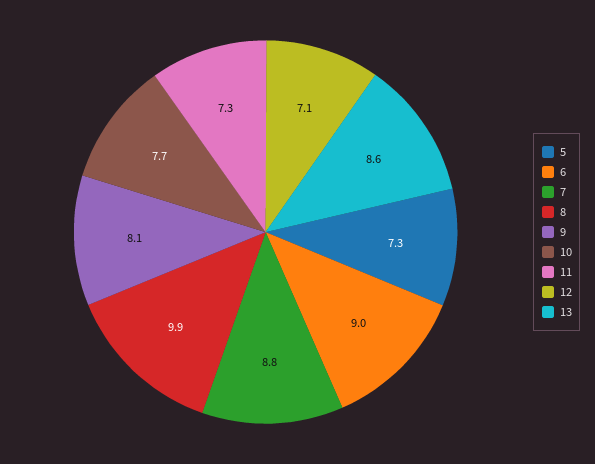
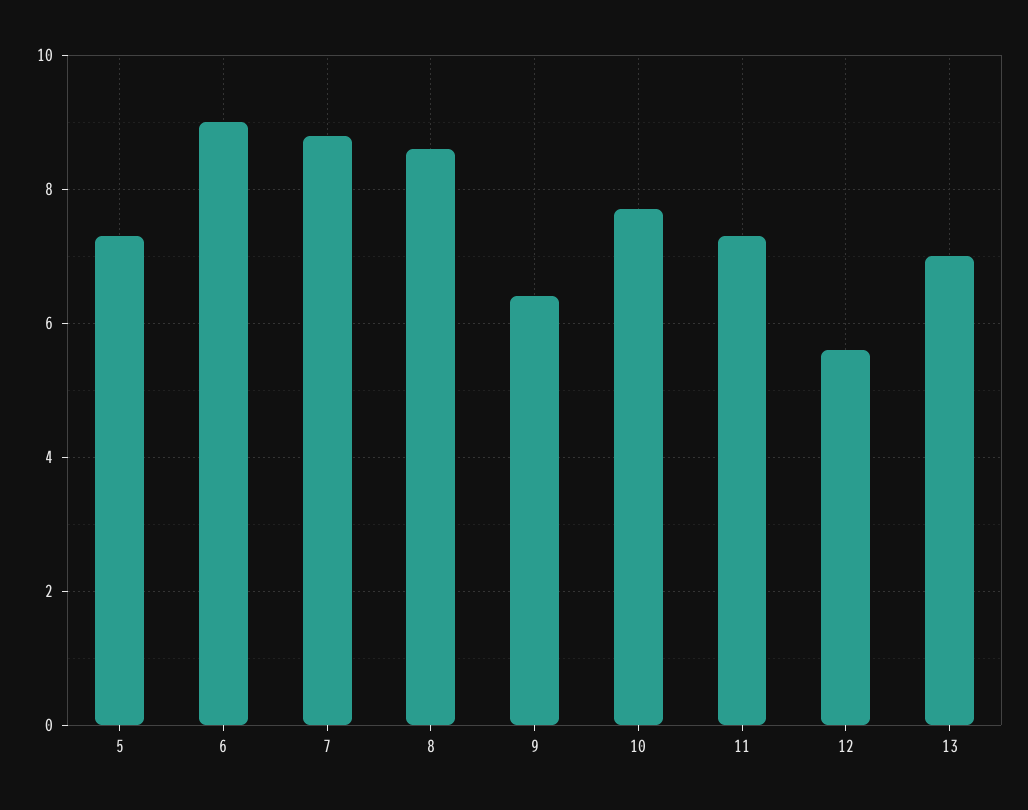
8: 9.9 -> 8.5
9: 8.1 -> 6.5
12: 7.1 -> 5.5
13: 8.6 -> 7

